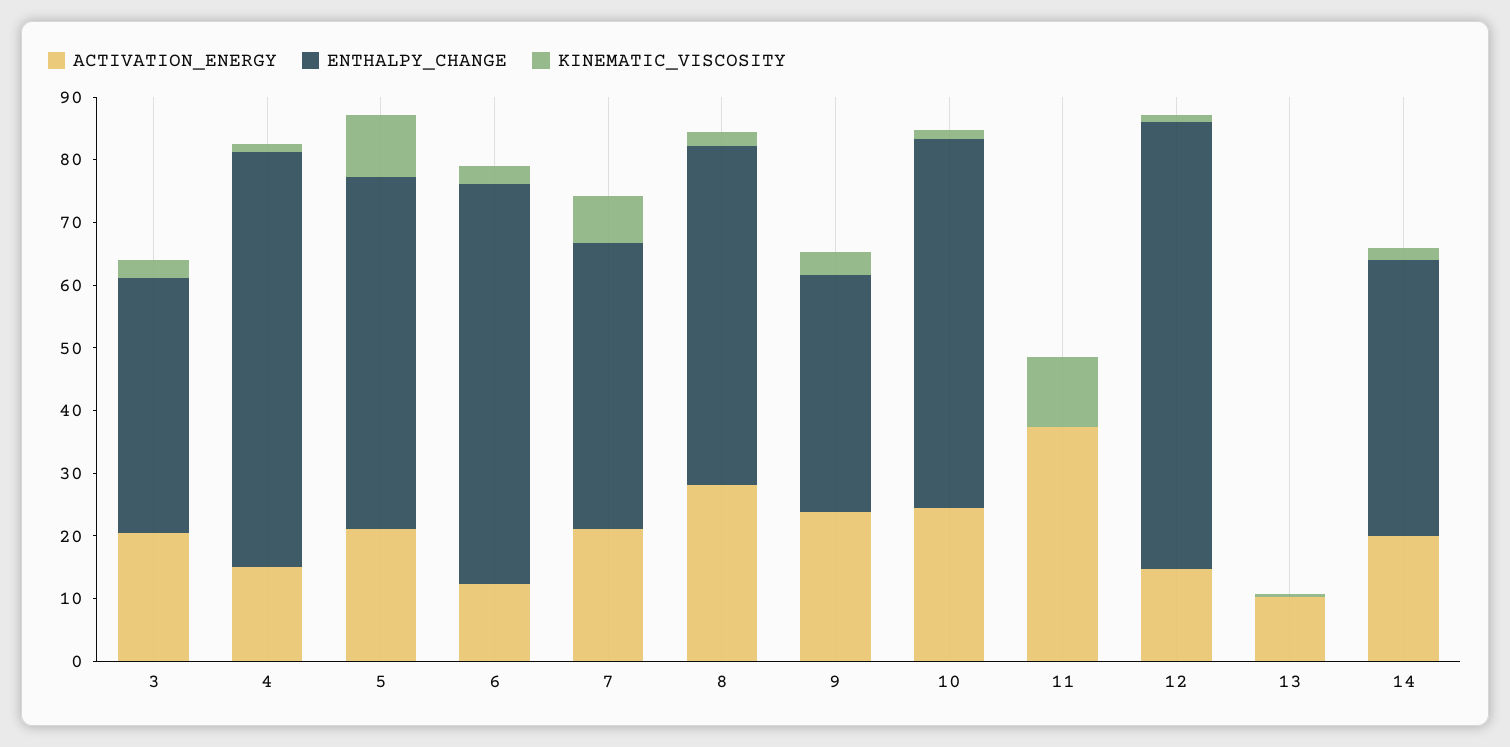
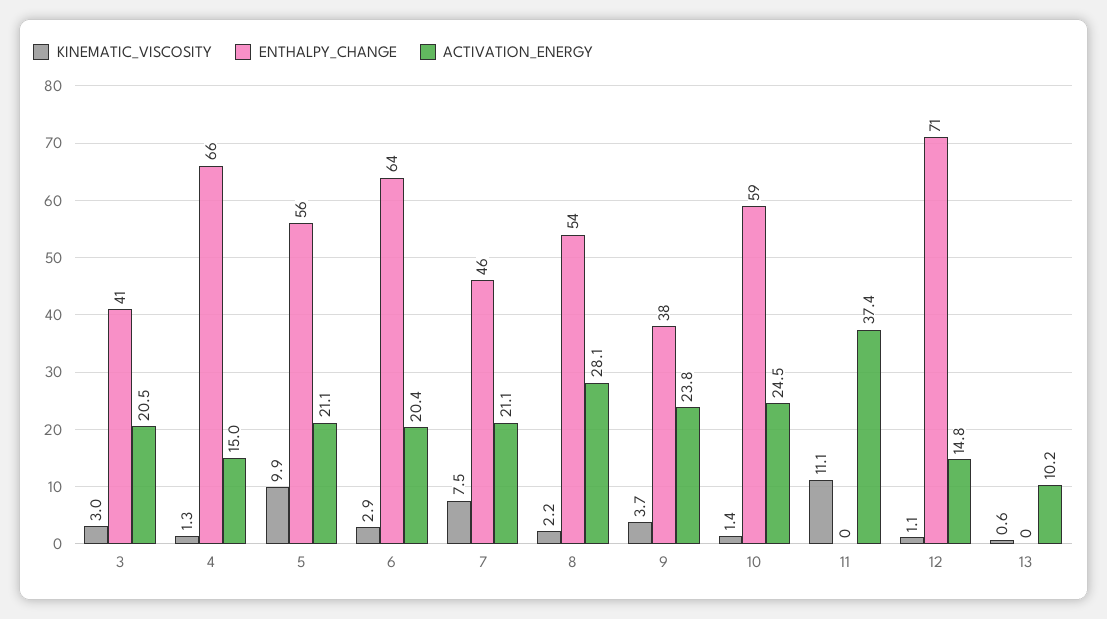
ACTIVATION_ENERGY, 6: 12 -> 20.4
ACTIVATION_ENERGY, 14: 20 -> none
ENTHALPY_CHANGE, 14: 44 -> none
KINEMATIC_VISCOSITY, 14: 2 -> none

